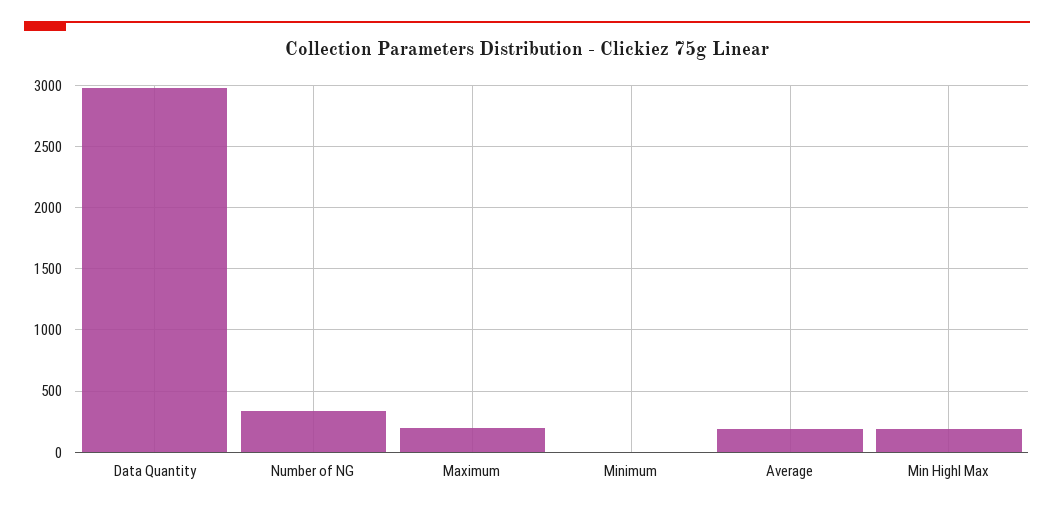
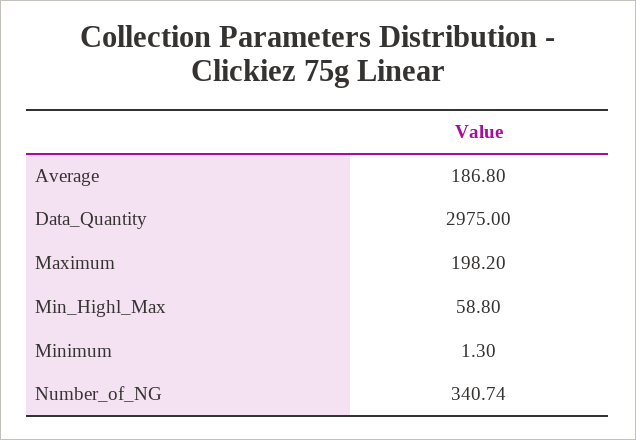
Min Highl Max: 200 -> 58.8

